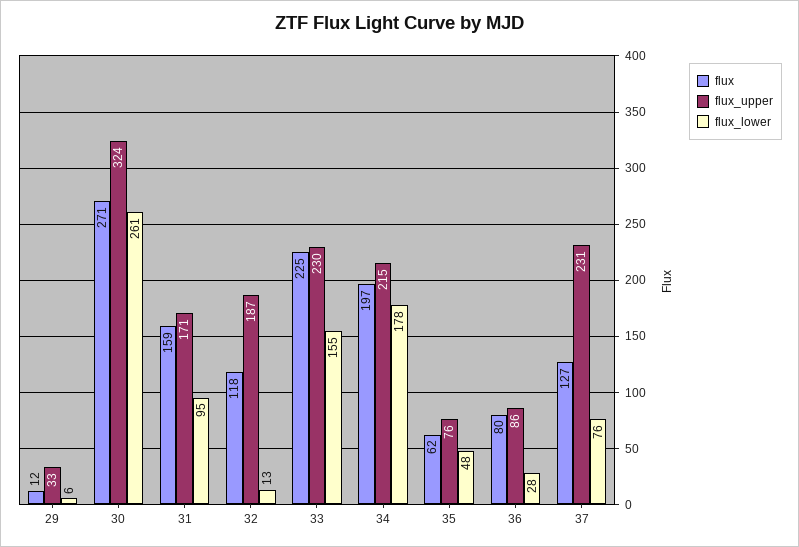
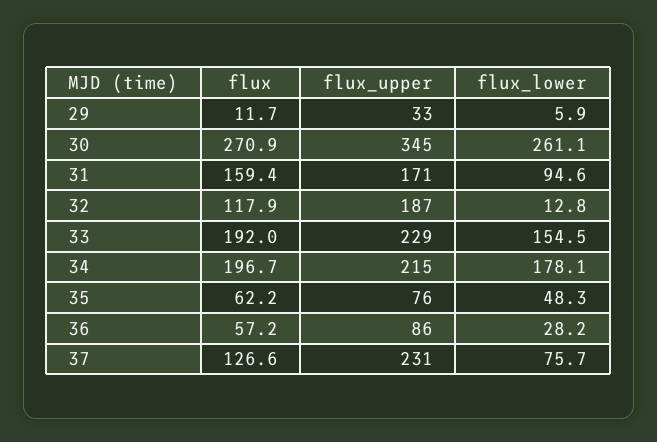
flux_upper, 30: 324 -> 345
flux, 33: 225 -> 192
flux_upper, 33: 230 -> 229
flux, 36: 80 -> 57.2

